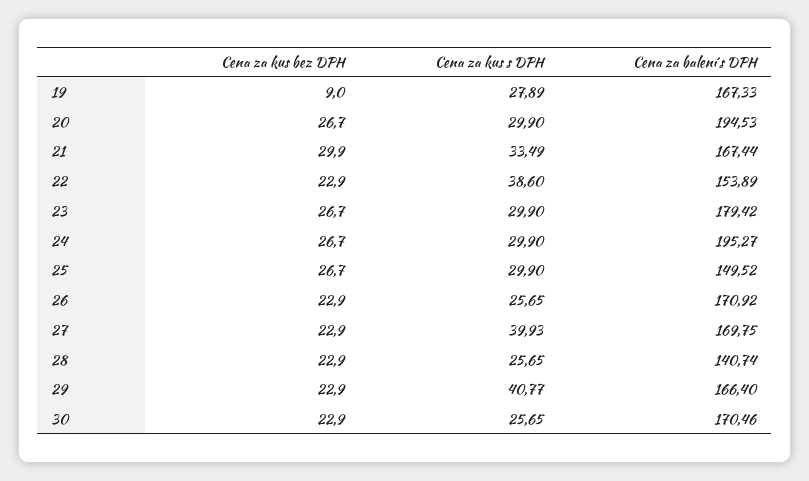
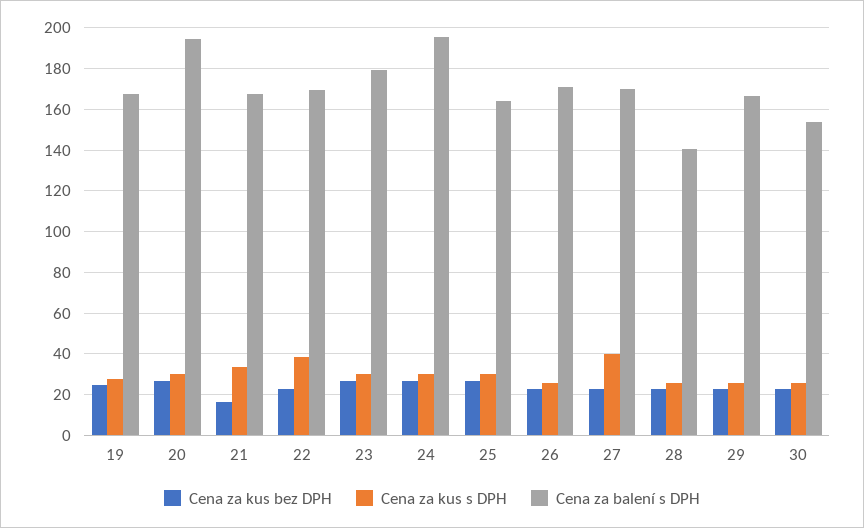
Cena za kus bez DPH, 19: 9 -> 25
Cena za kus bez DPH, 21: 29.9 -> 15
Cena za balení s DPH, 22: 153.89 -> 170
Cena za balení s DPH, 25: 149.52 -> 165
Cena za kus s DPH, 29: 40.77 -> 25
Cena za balení s DPH, 30: 170.46 -> 155

